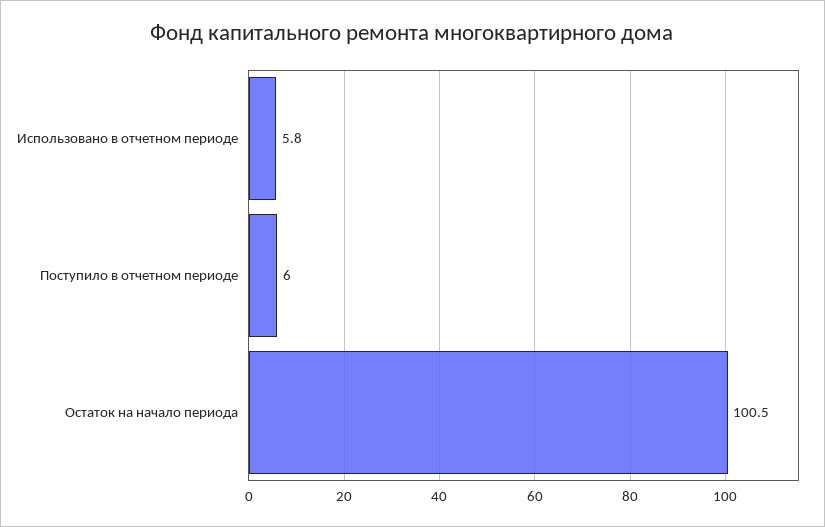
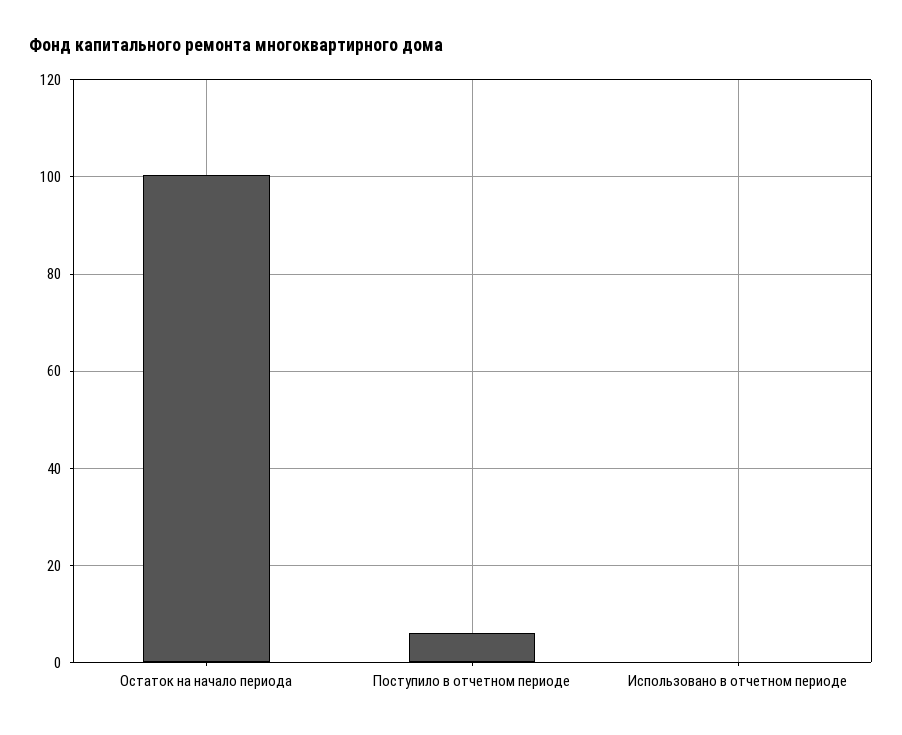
Использовано в отчетном периоде: 5.8 -> 0

